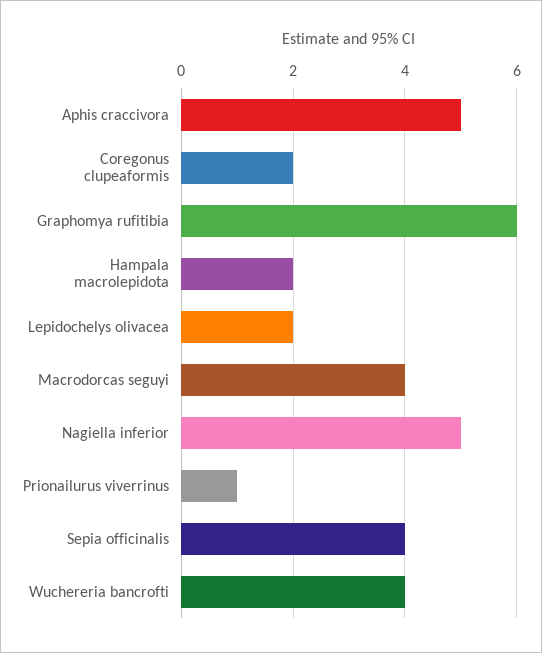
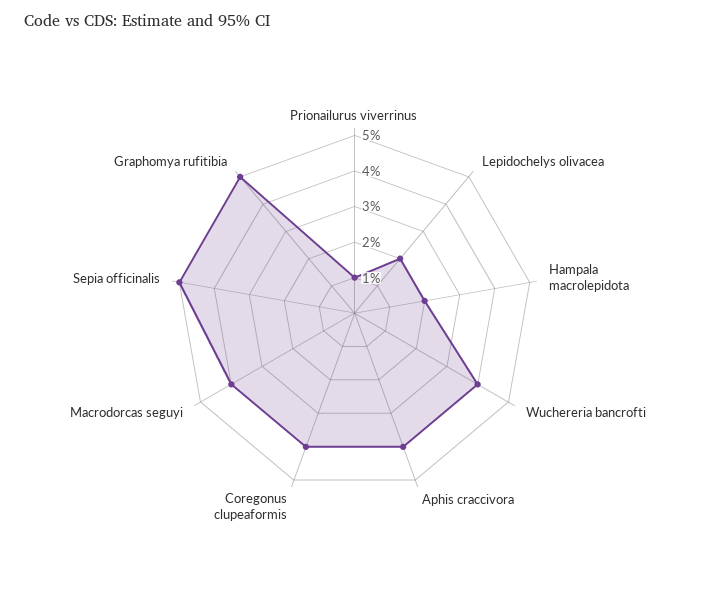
Aphis craccivora: 5 -> 4
Coregonus clupeaformis: 2 -> 4
Graphomya rufitibia: 6 -> 5
Nagiella inferior: 5 -> none
Sepia officinalis: 4 -> 5

